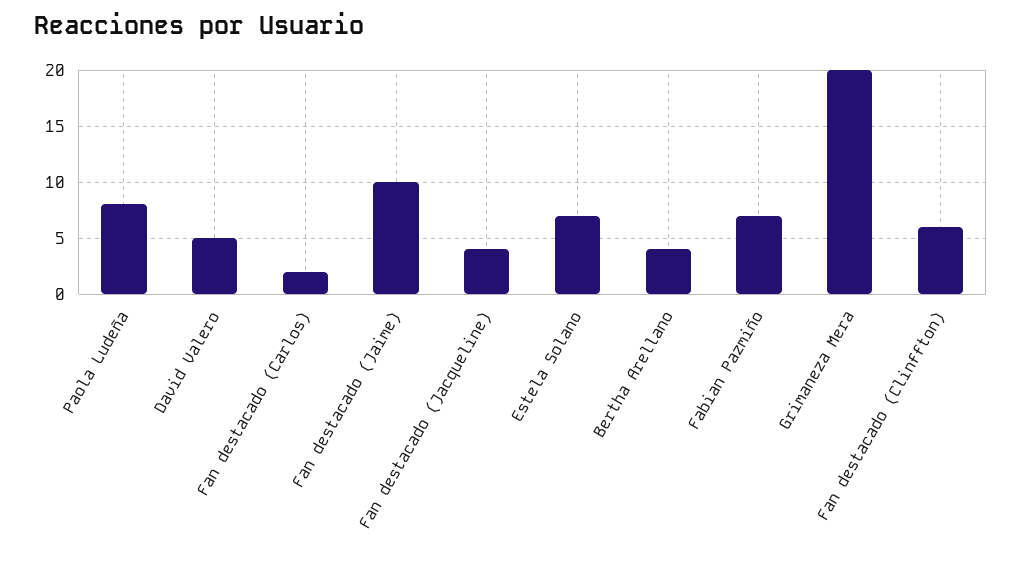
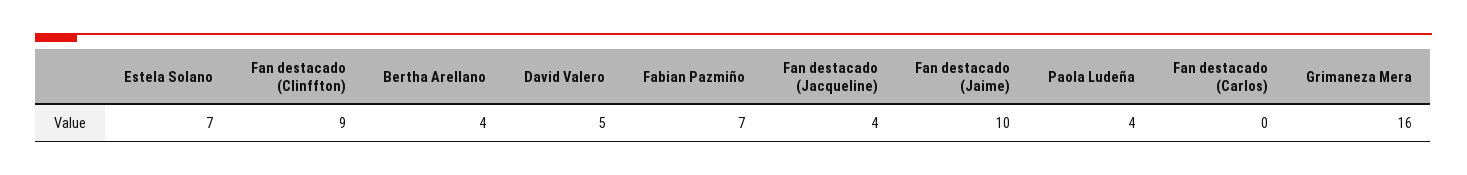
Paola Ludeña: 8 -> 4
Fan destacado (Carlos): 2 -> 0
Grimaneza Mera: 20 -> 16
Fan destacado (Clinffton): 6 -> 9

